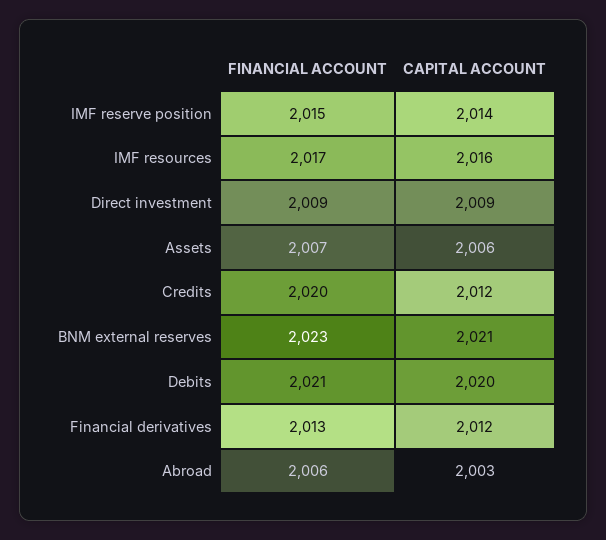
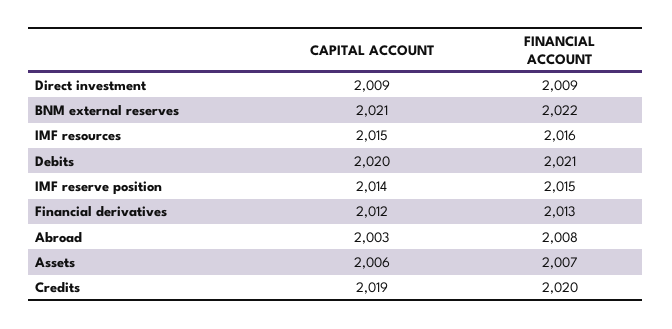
FINANCIAL ACCOUNT, IMF resources: 2017 -> 2016
CAPITAL ACCOUNT, IMF resources: 2016 -> 2015
CAPITAL ACCOUNT, Credits: 2012 -> 2019
FINANCIAL ACCOUNT, BNM external reserves: 2023 -> 2022
FINANCIAL ACCOUNT, Abroad: 2006 -> 2008

